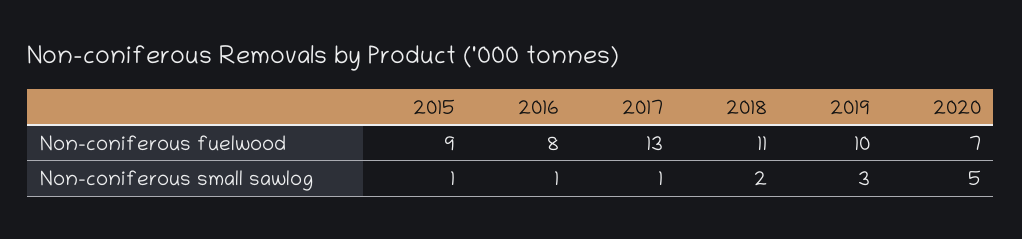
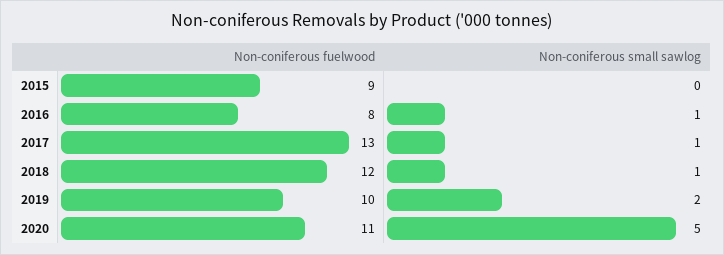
2018, Non-coniferous fuelwood: 11 -> 12
2020, Non-coniferous fuelwood: 7 -> 11
2015, Non-coniferous small sawlog: 1 -> 0
2018, Non-coniferous small sawlog: 2 -> 1
2019, Non-coniferous small sawlog: 3 -> 2

